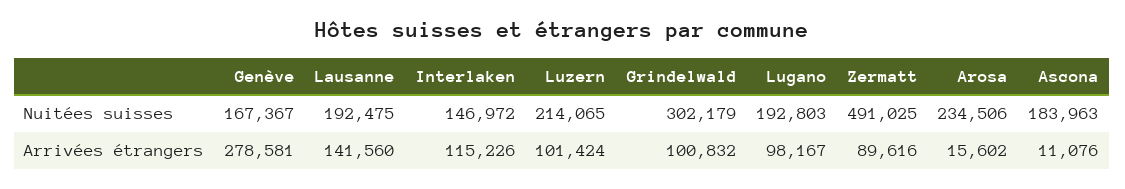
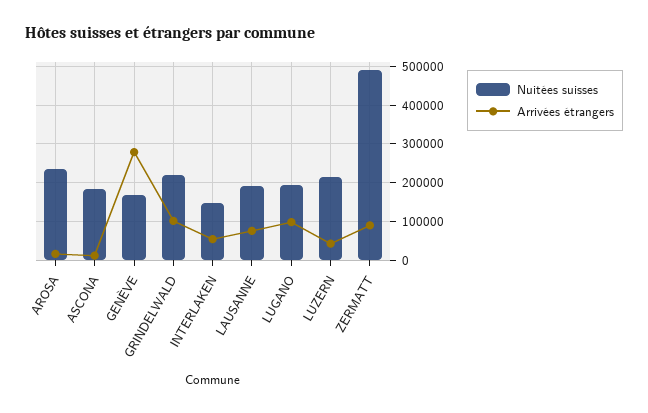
Nuitées suisses, Grindelwald: 302179 -> 220000
Arrivées étrangers, Lausanne: 141560 -> 80000
Arrivées étrangers, Interlaken: 115226 -> 60000
Arrivées étrangers, Luzern: 101424 -> 40000

